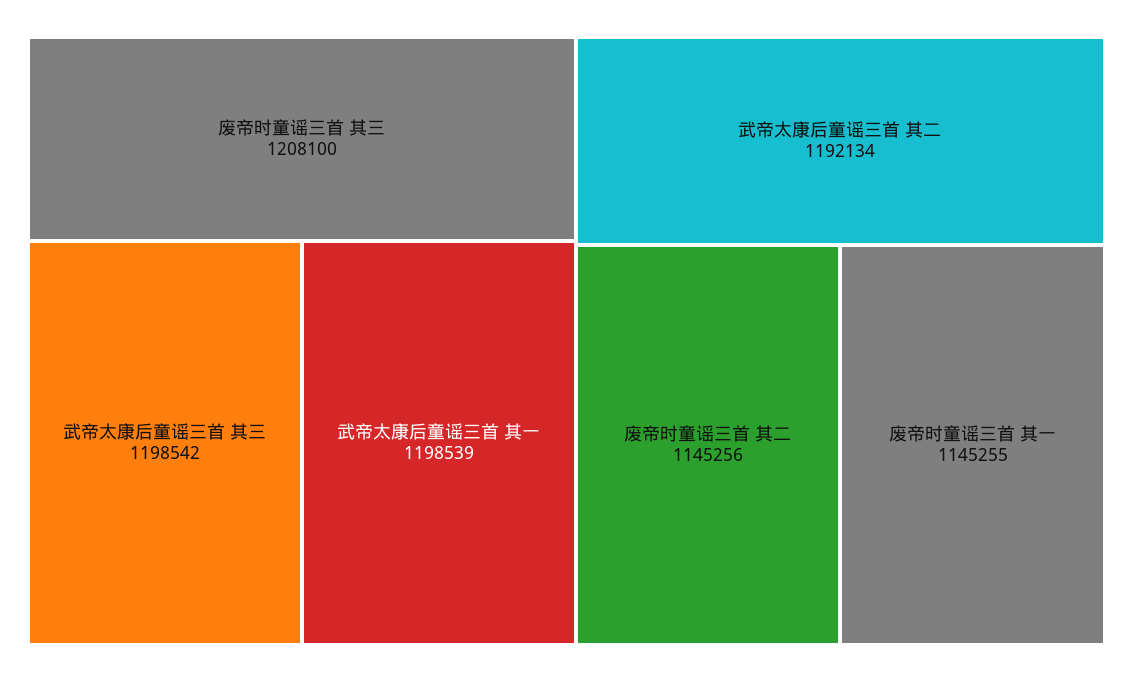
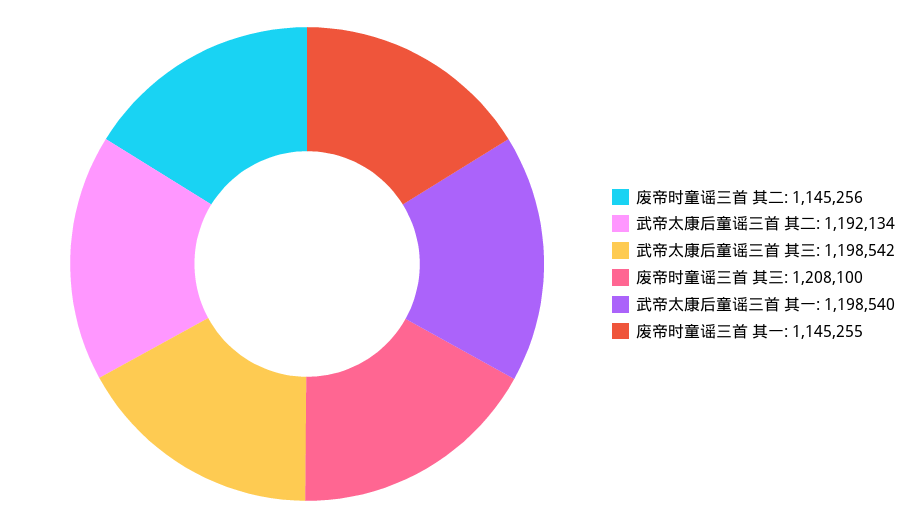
武帝太康后童谣三首 其一: 1198539 -> 1198540

